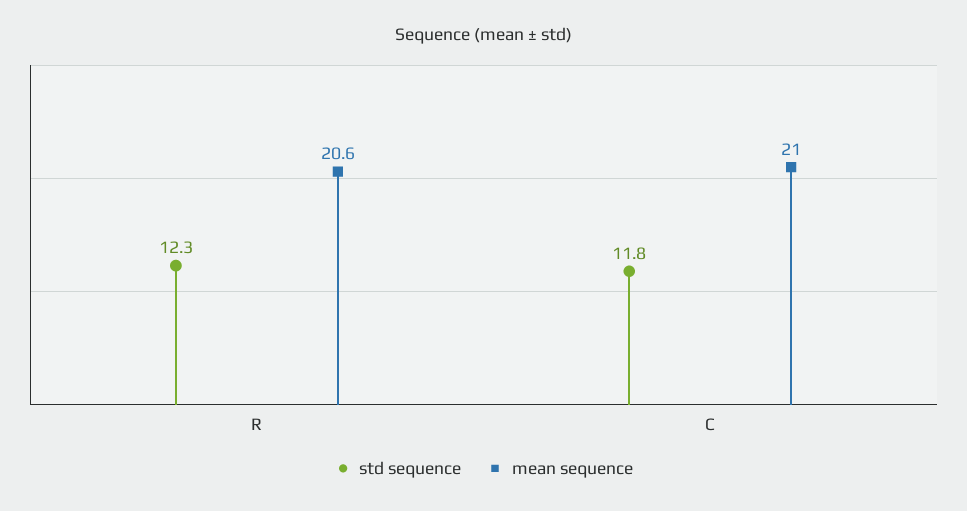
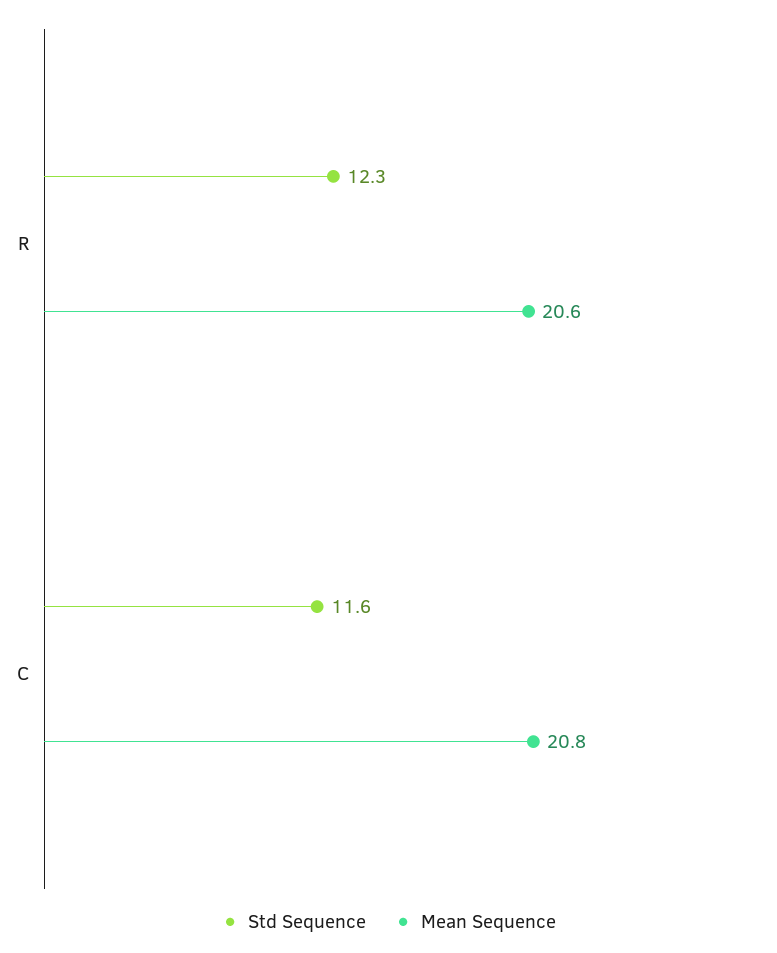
std sequence, C: 11.8 -> 11.6
mean sequence, C: 21 -> 20.8

